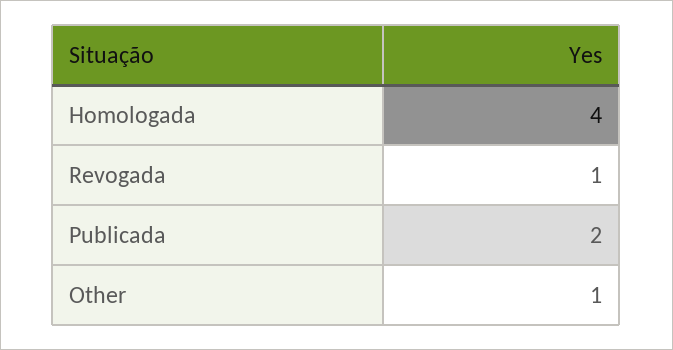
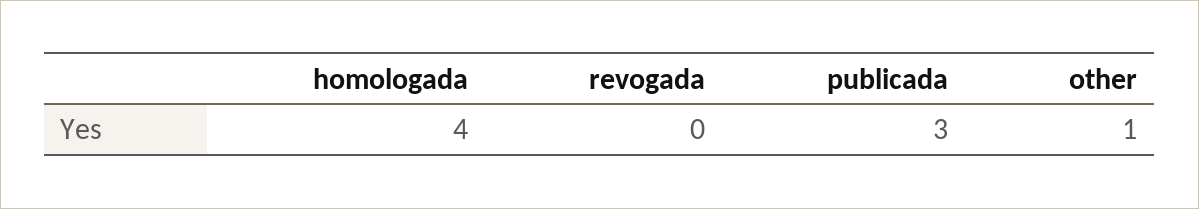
Revogada: 1 -> 0
Publicada: 2 -> 3

